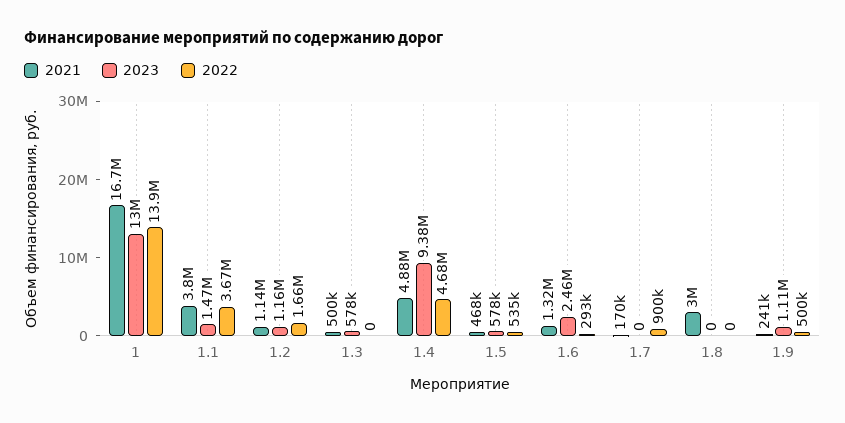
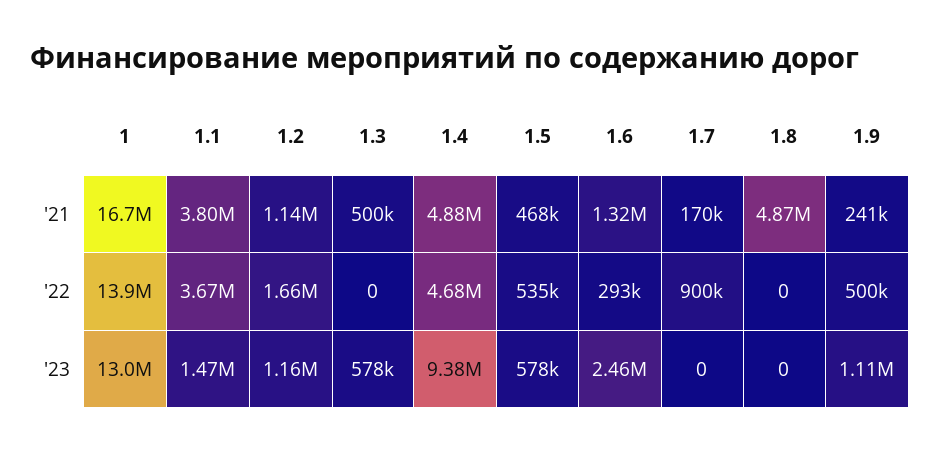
2021, 1.8: 3000000 -> 4870000

